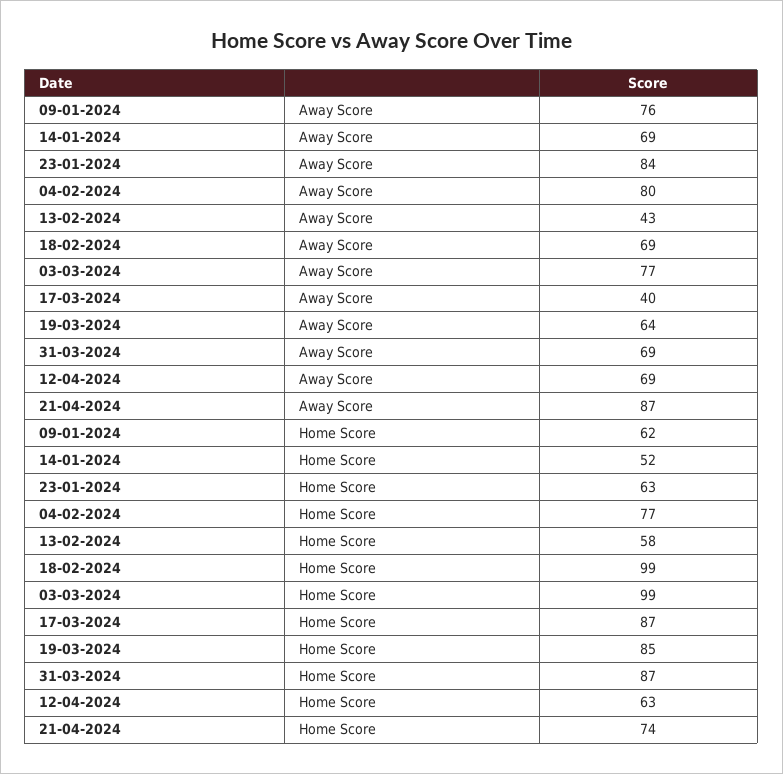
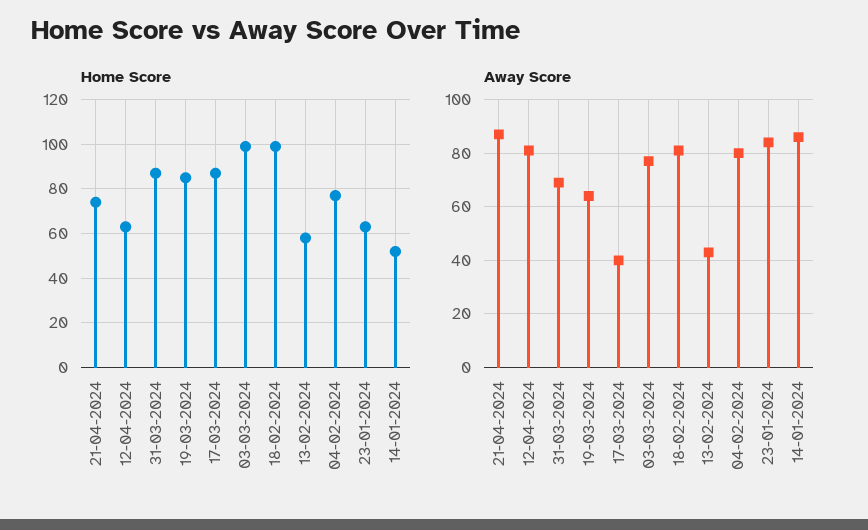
Away Score, 09-01-2024: 76 -> none
Away Score, 14-01-2024: 69 -> 85
Away Score, 18-02-2024: 69 -> 80
Away Score, 12-04-2024: 69 -> 80
Home Score, 09-01-2024: 62 -> none

